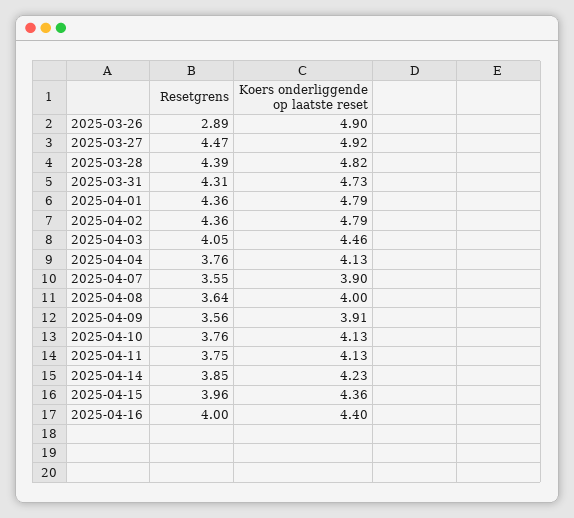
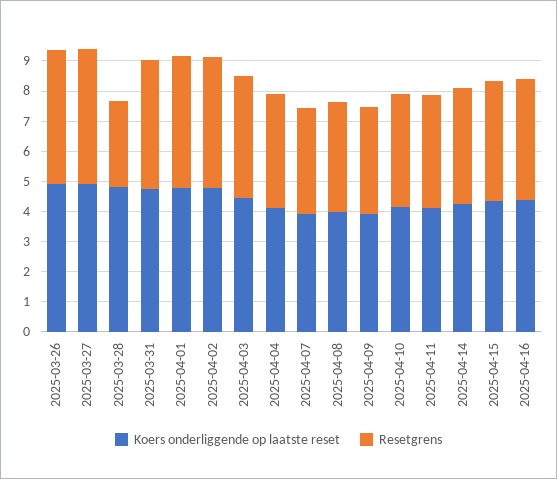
Resetgrens, 2025-03-26: 2.89 -> 4.5
Resetgrens, 2025-03-28: 4.39 -> 3

